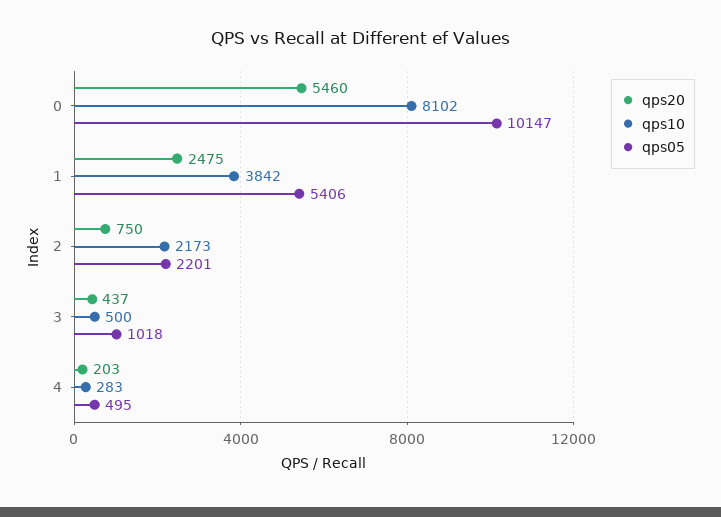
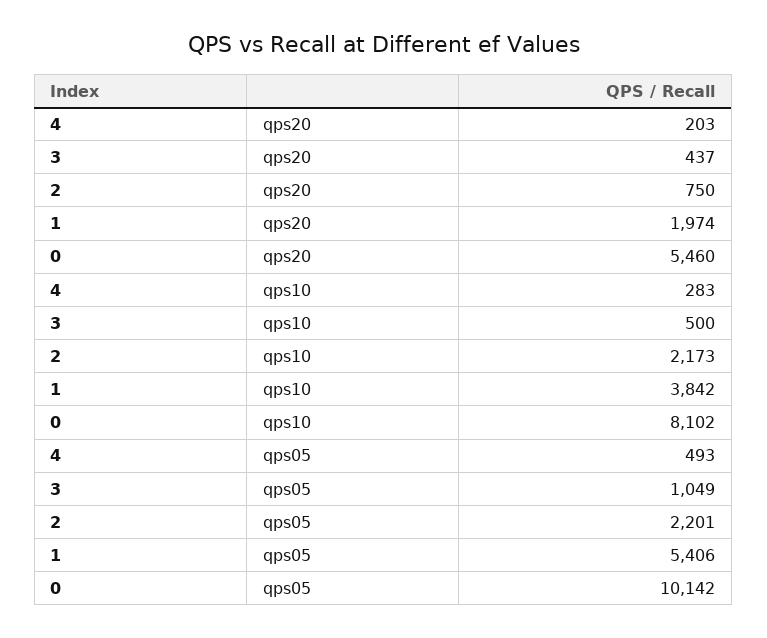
qps05, 0: 10147 -> 10142
qps20, 1: 2475 -> 1974
qps05, 3: 1018 -> 1049
qps05, 4: 495 -> 493

